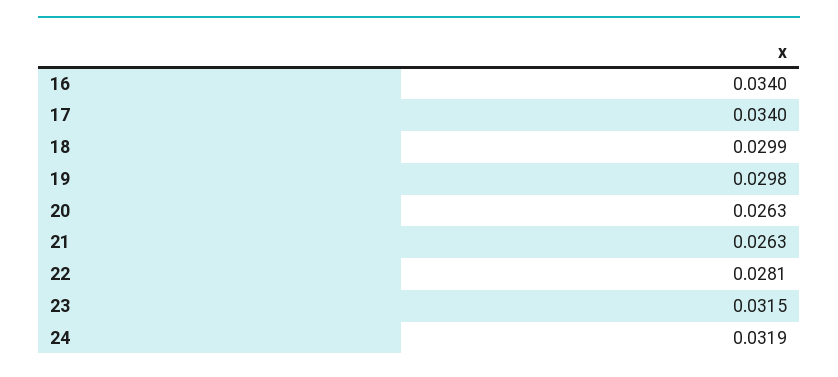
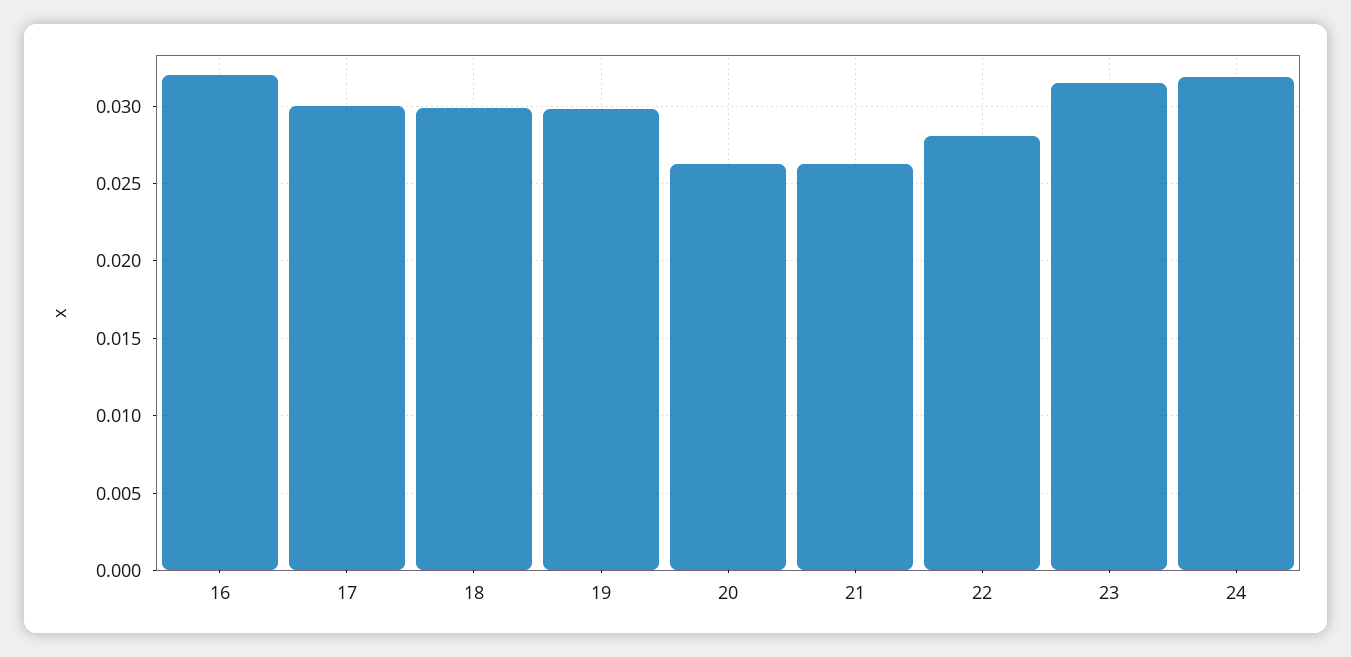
16: 0.034 -> 0.032
17: 0.034 -> 0.03

